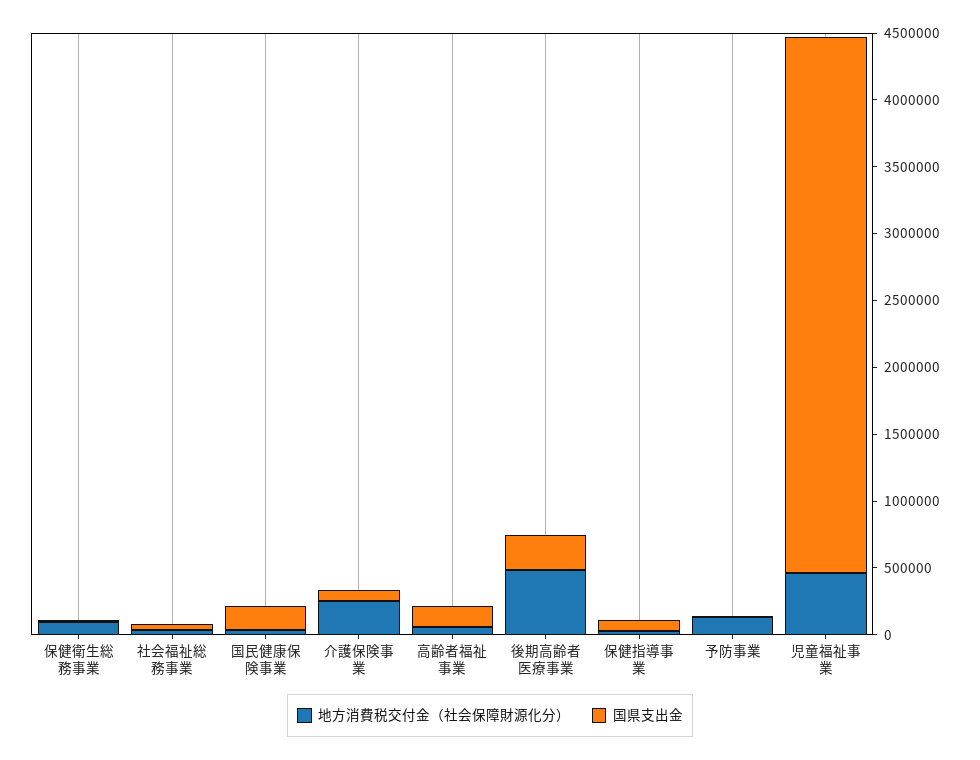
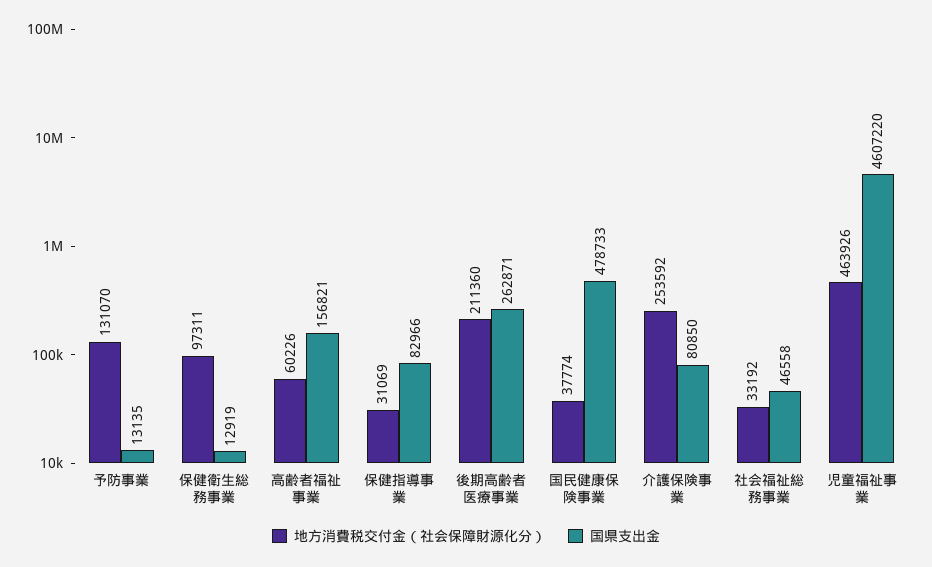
国県支出金, 国民健康保険事業: 200000 -> 478733
地方消費税交付金（社会保障財源化分）, 後期高齢者医療事業: 500000 -> 211360
国県支出金, 児童福祉事業: 4000000 -> 4607220

